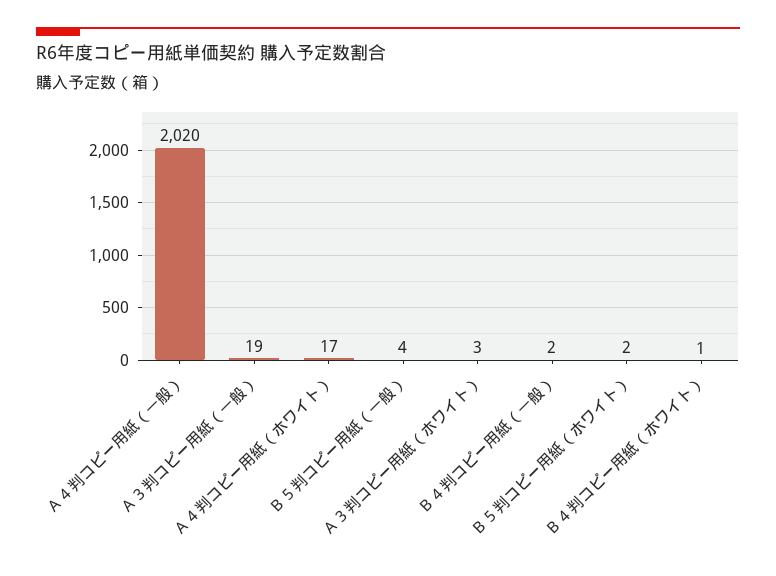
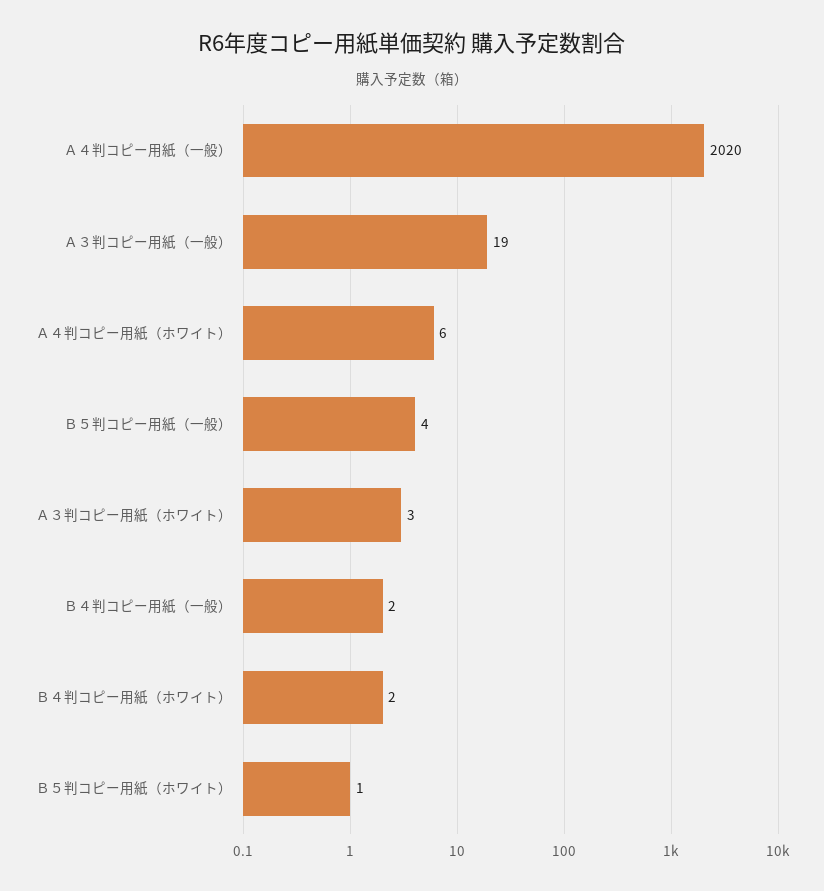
Ａ４判コピー用紙（ホワイト）: 17 -> 6
Ｂ５判コピー用紙（ホワイト）: 2 -> 1
Ｂ４判コピー用紙（ホワイト）: 1 -> 2

